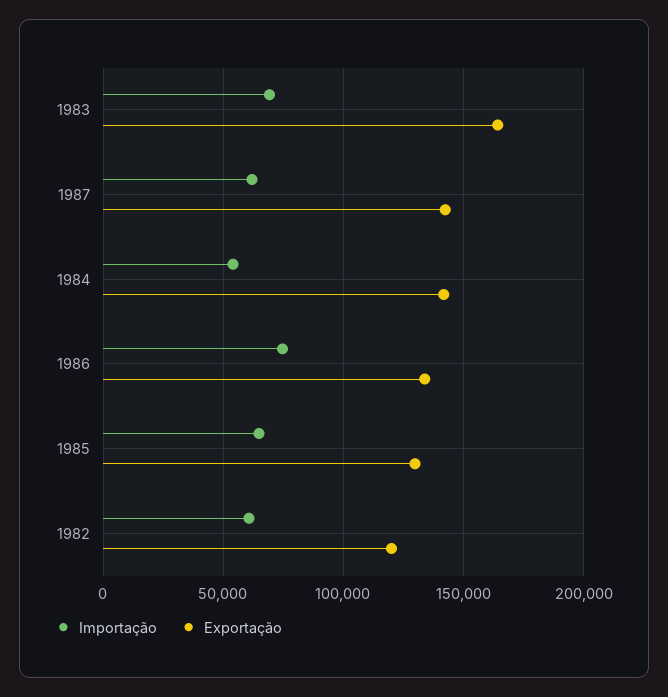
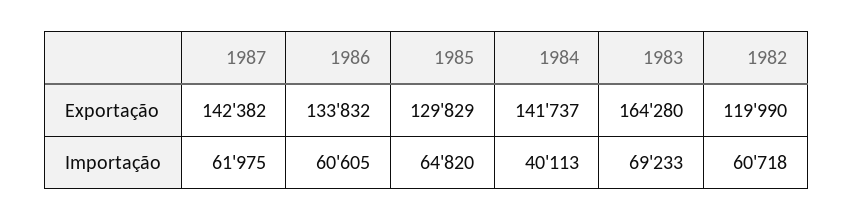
Importação, 1984: 55000 -> 40113
Importação, 1986: 75000 -> 60605

